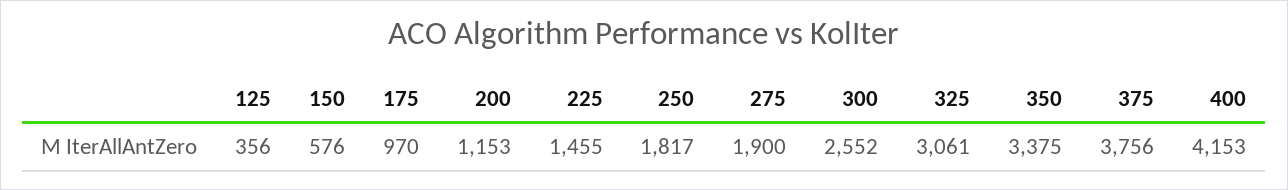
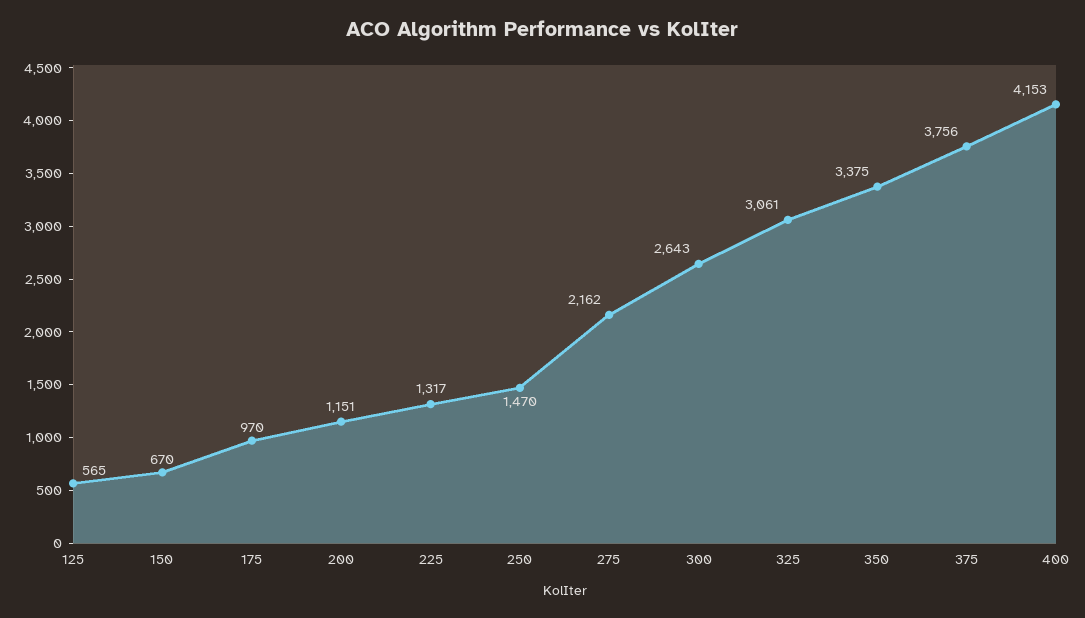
125: 356 -> 565
150: 576 -> 670
200: 1153 -> 1151
225: 1455 -> 1317
250: 1817 -> 1470
275: 1900 -> 2162
300: 2552 -> 2643

